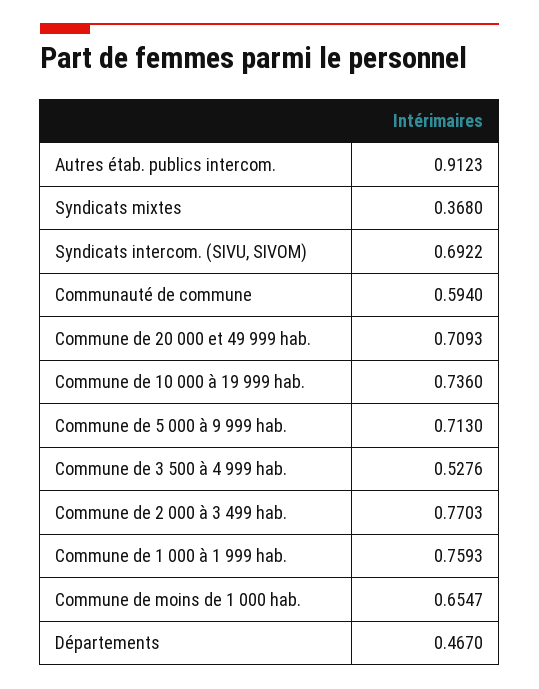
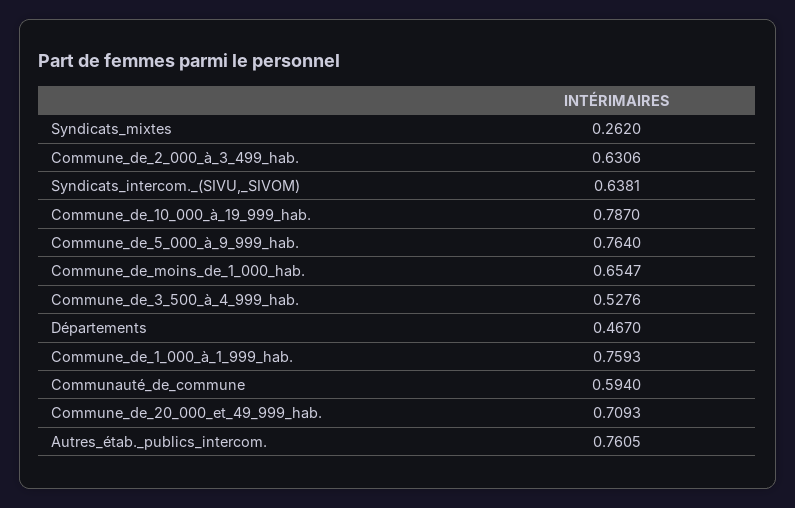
Autres étab. publics intercom.: 0.9123 -> 0.7605
Syndicats mixtes: 0.368 -> 0.262
Syndicats intercom. (SIVU, SIVOM): 0.6922 -> 0.6381
Commune de 10 000 à 19 999 hab.: 0.736 -> 0.787
Commune de 5 000 à 9 999 hab.: 0.713 -> 0.764
Commune de 2 000 à 3 499 hab.: 0.7703 -> 0.6306

